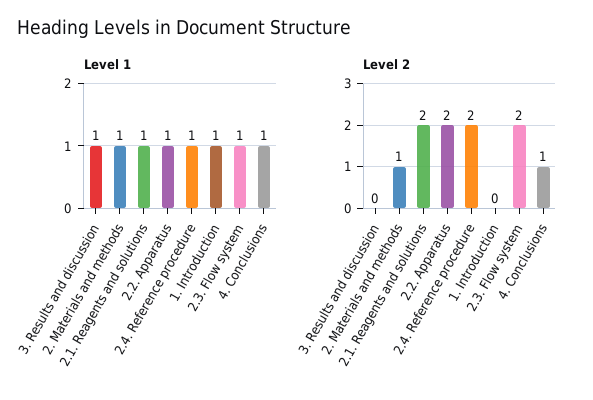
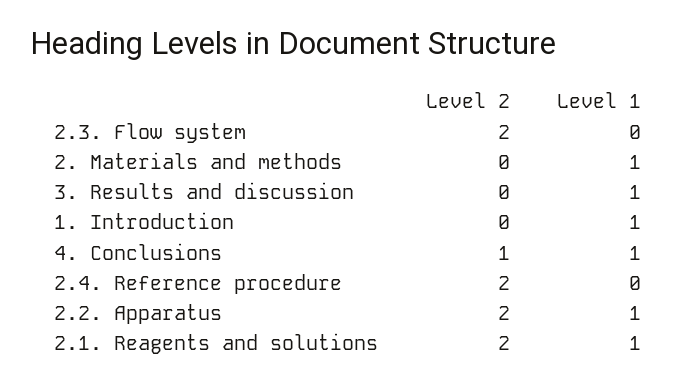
Level 1, 2.4. Reference procedure: 1 -> 0
Level 1, 2.3. Flow system: 1 -> 0
Level 2, 2. Materials and methods: 1 -> 0

